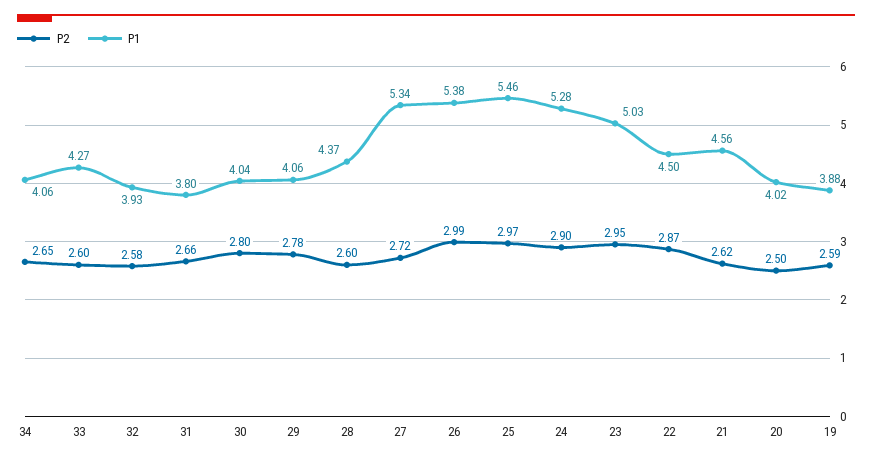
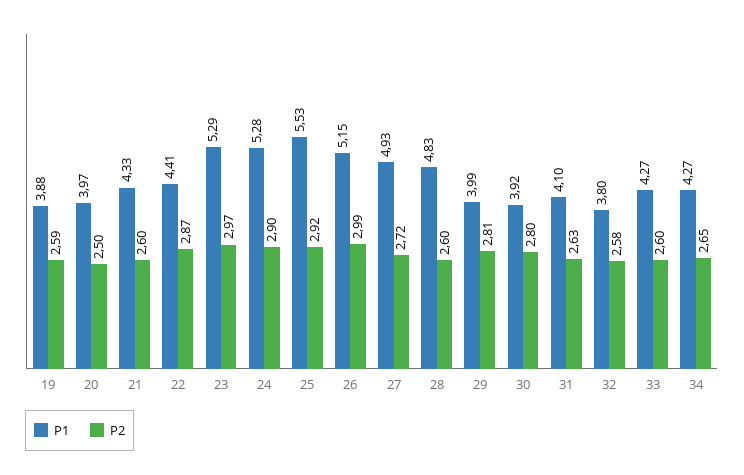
P1, 34: 4.06 -> 4.27
P1, 32: 3.93 -> 3.8
P2, 31: 2.66 -> 2.63
P1, 31: 3.8 -> 4.1
P1, 30: 4.04 -> 3.92
P2, 29: 2.78 -> 2.81
P1, 29: 4.06 -> 3.99
P1, 28: 4.37 -> 4.83
P1, 27: 5.34 -> 4.93
P1, 26: 5.38 -> 5.15
P2, 25: 2.97 -> 2.92
P1, 25: 5.46 -> 5.53
P2, 23: 2.95 -> 2.97
P1, 23: 5.03 -> 5.29
P1, 22: 4.5 -> 4.41
P2, 21: 2.62 -> 2.6
P1, 21: 4.56 -> 4.33
P1, 20: 4.02 -> 3.97

